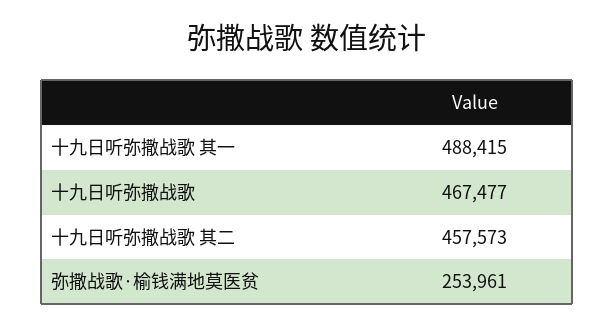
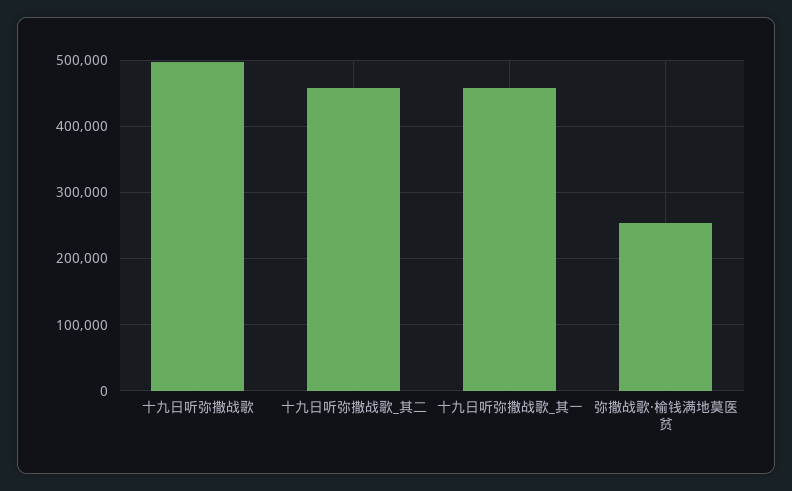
十九日听弥撒战歌 其一: 488415 -> 460000
十九日听弥撒战歌: 467477 -> 500000

